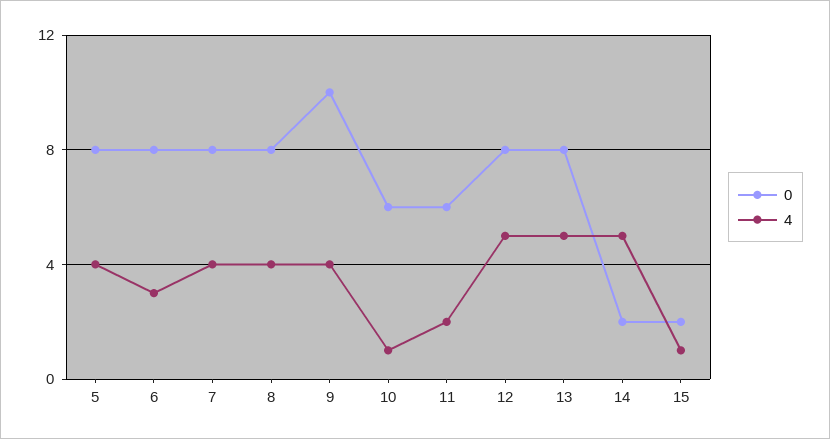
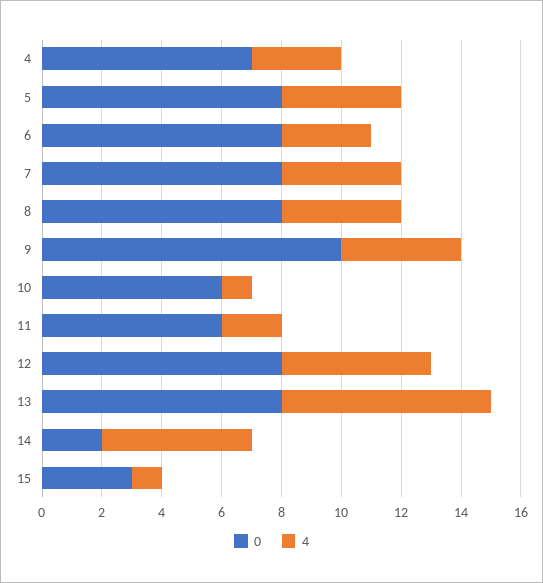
4, 13: 5 -> 7
0, 15: 2 -> 3
0, 4: none -> 7
4, 4: none -> 3

